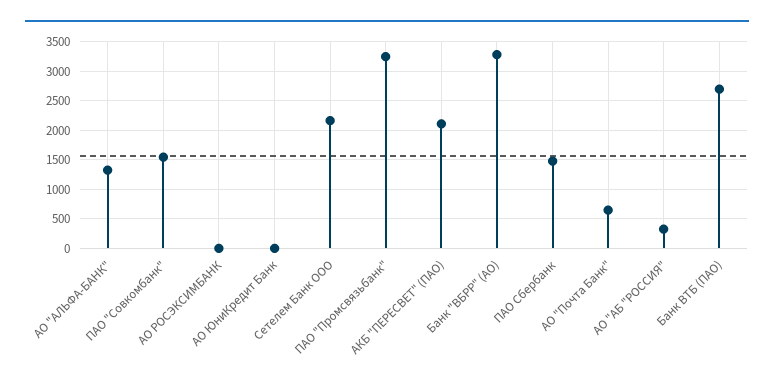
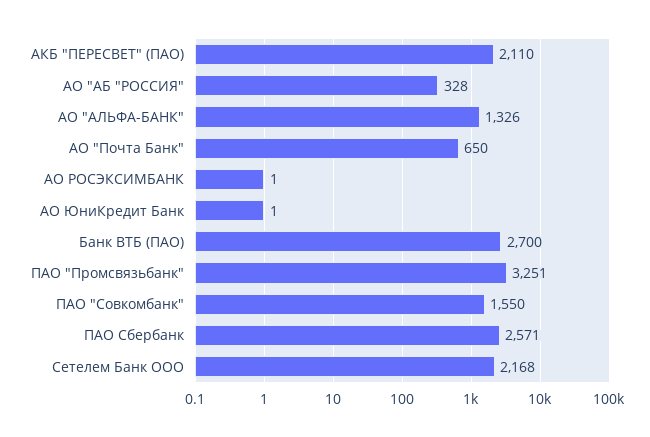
Банк "ВБРР" (АО): 3250 -> none
ПАО Сбербанк: 1500 -> 2571

